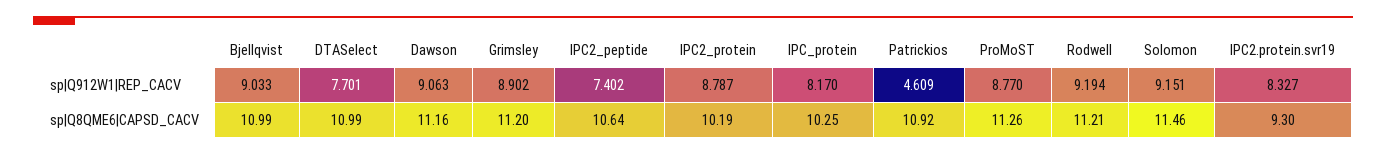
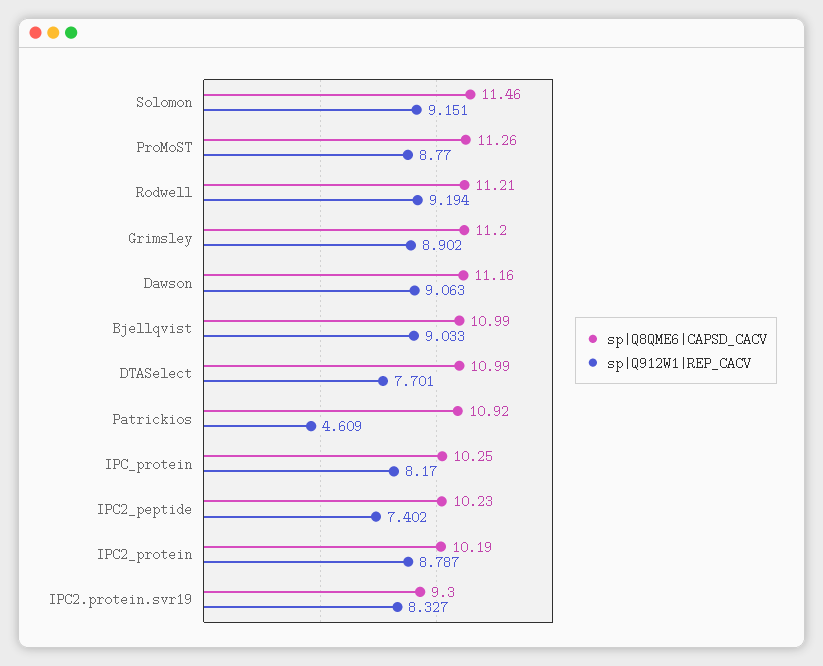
sp|Q8QME6|CAPSD_CACV, IPC2_peptide: 10.64 -> 10.23

